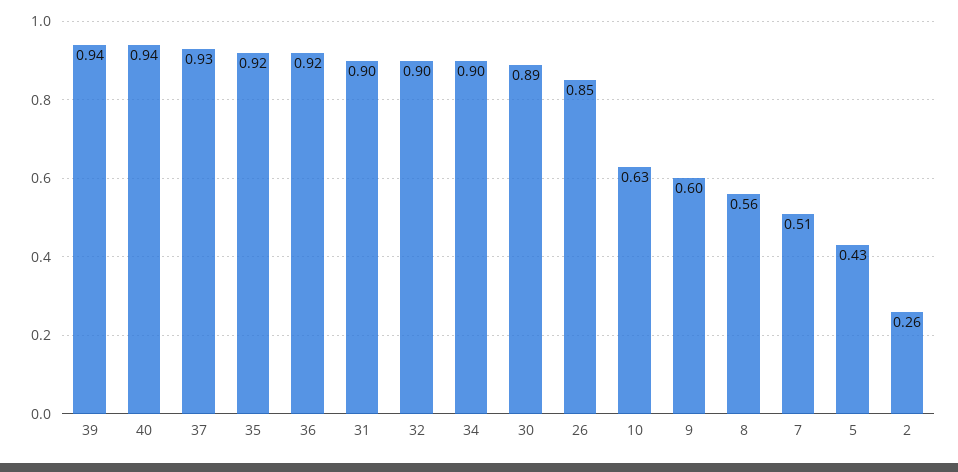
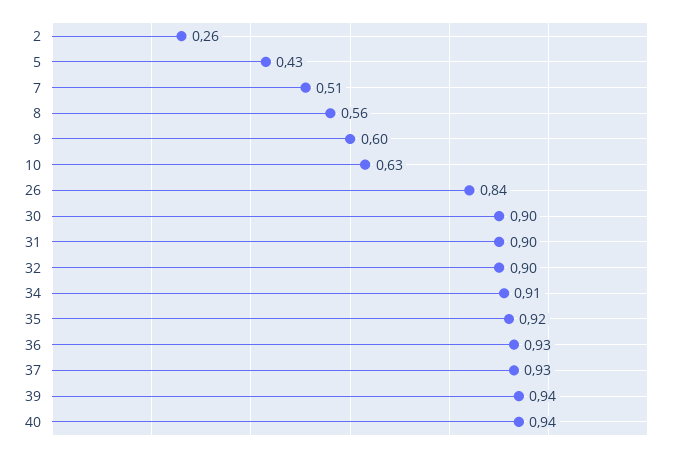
36: 0.92 -> 0.93
34: 0.9 -> 0.91
30: 0.89 -> 0.9
26: 0.85 -> 0.84

